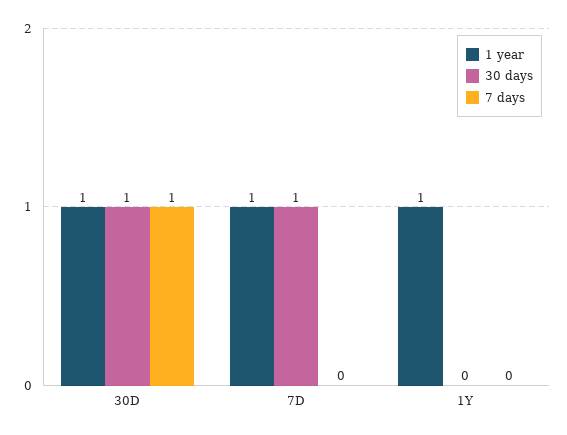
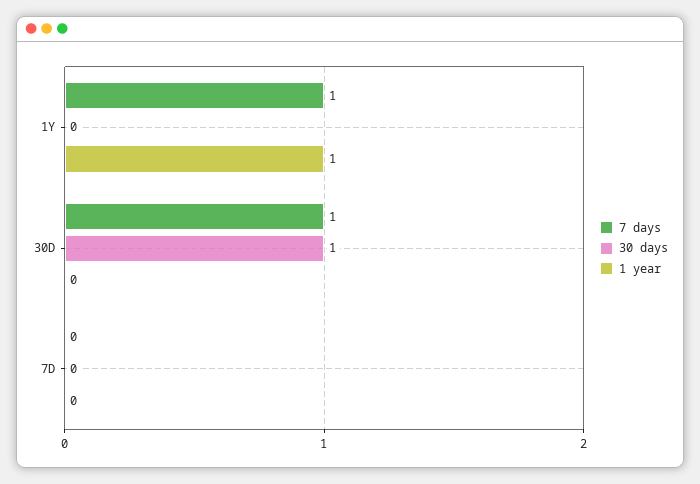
1 year, 30D: 1 -> 0
1 year, 7D: 1 -> 0
30 days, 7D: 1 -> 0
7 days, 1Y: 0 -> 1

